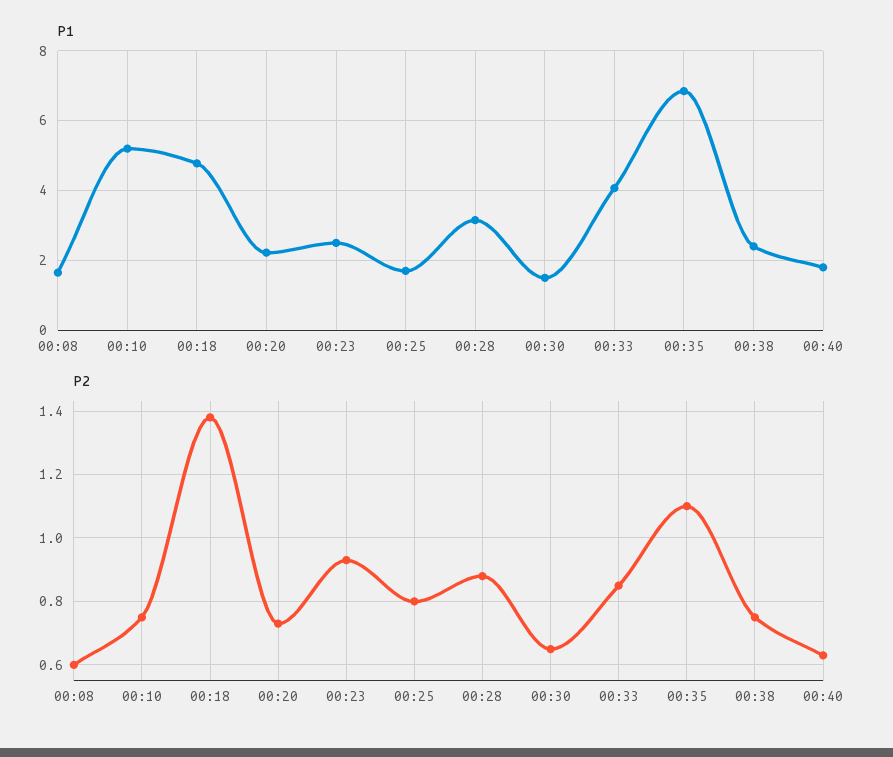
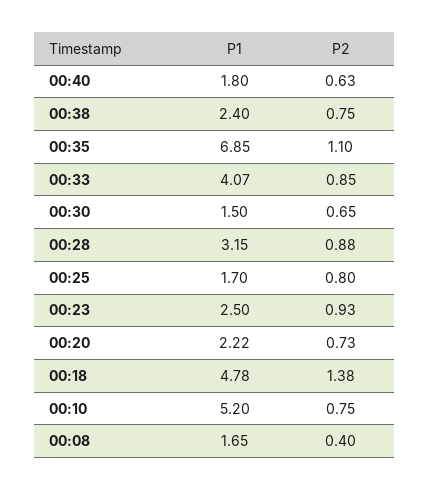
P2, 00:08: 0.6 -> 0.4

